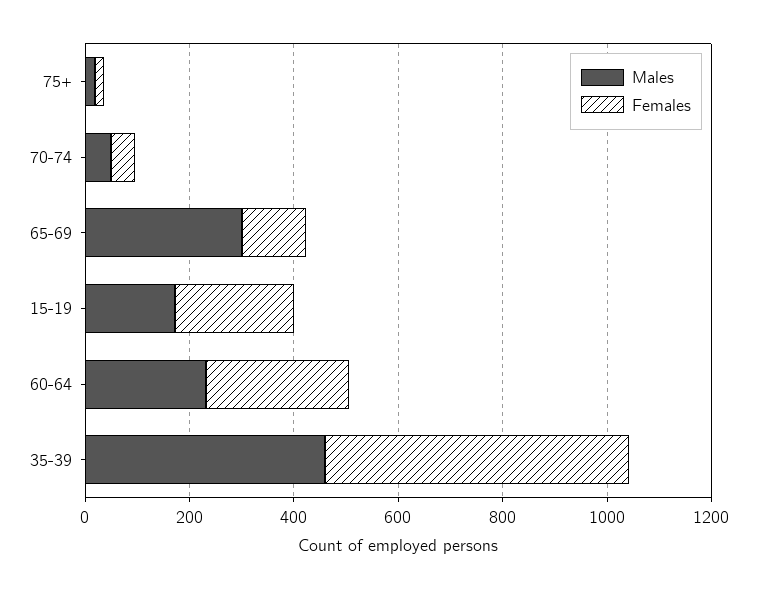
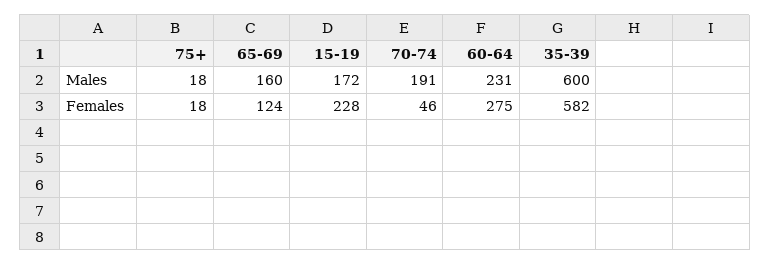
Males, 70-74: 50 -> 191
Males, 65-69: 300 -> 160
Males, 35-39: 450 -> 600

